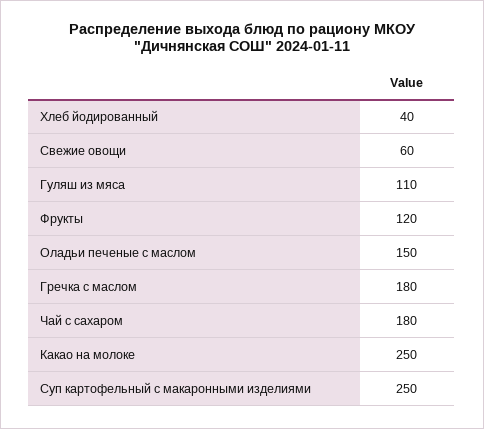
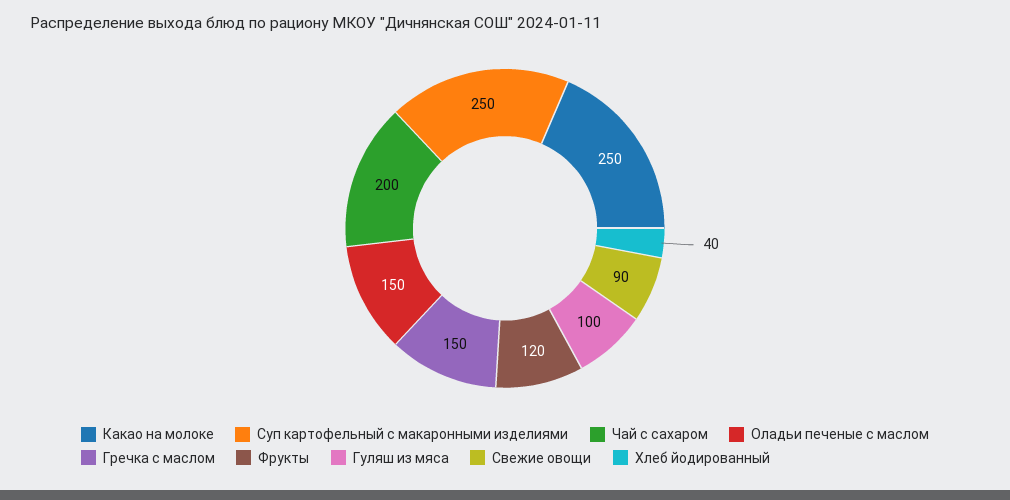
Свежие овощи: 60 -> 90
Гуляш из мяса: 110 -> 100
Гречка с маслом: 180 -> 150
Чай с сахаром: 180 -> 200

